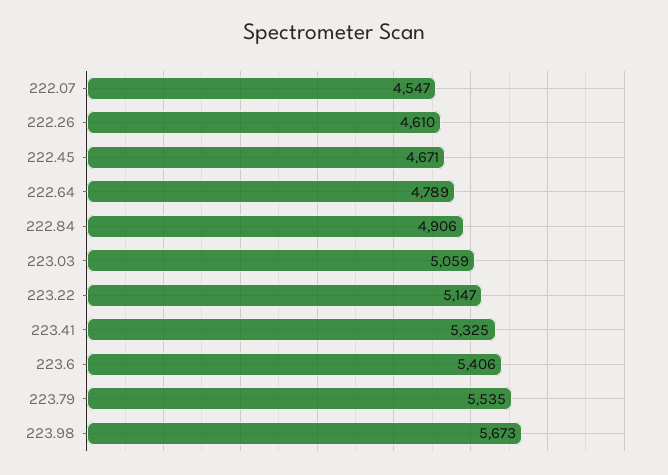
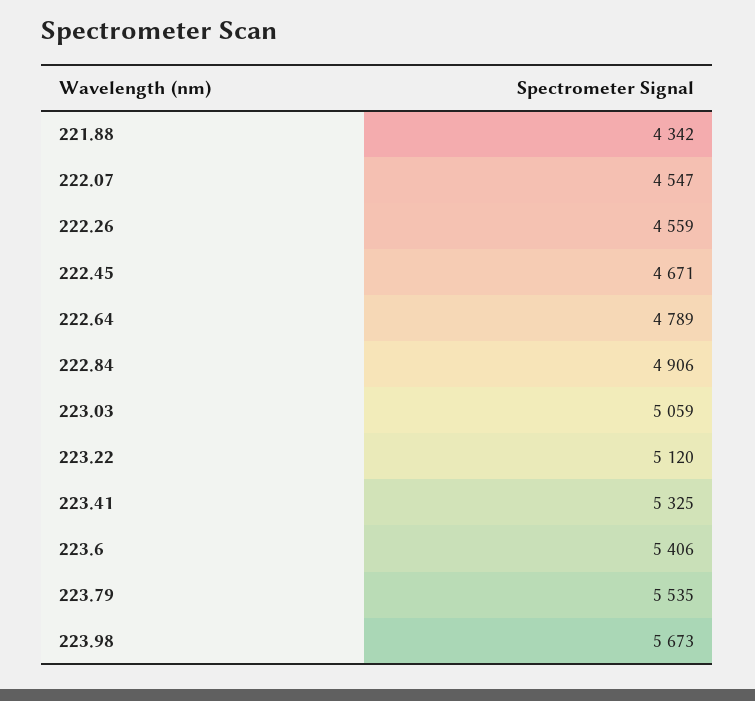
222.26: 4610 -> 4559
223.22: 5147 -> 5120
221.88: none -> 4342

